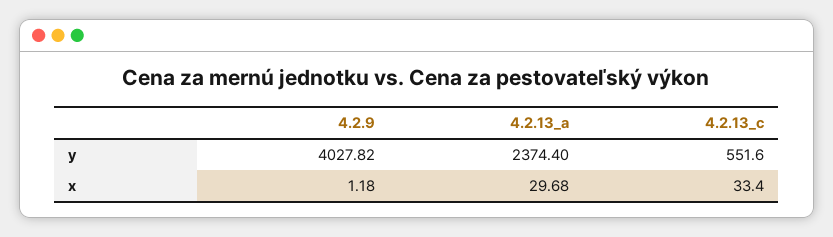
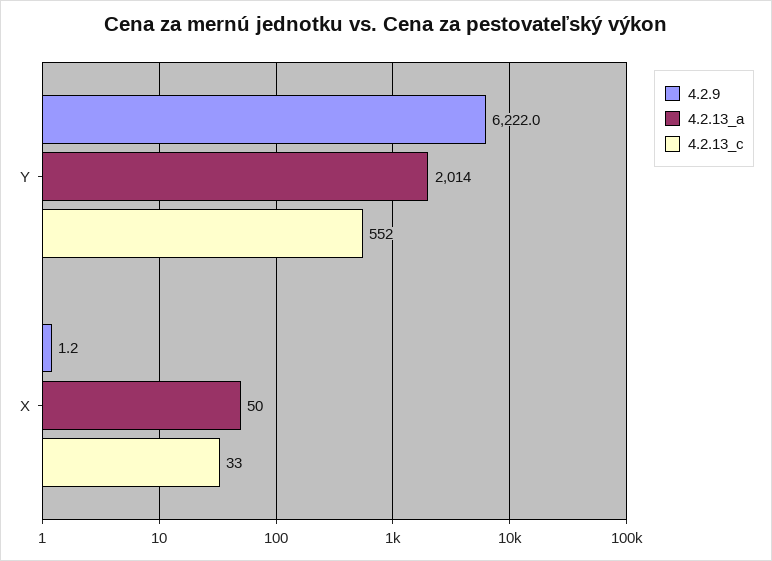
4.2.9, y: 4027.82 -> 6222
4.2.13_a, y: 2374.4 -> 2014
4.2.13_a, x: 29.68 -> 50

